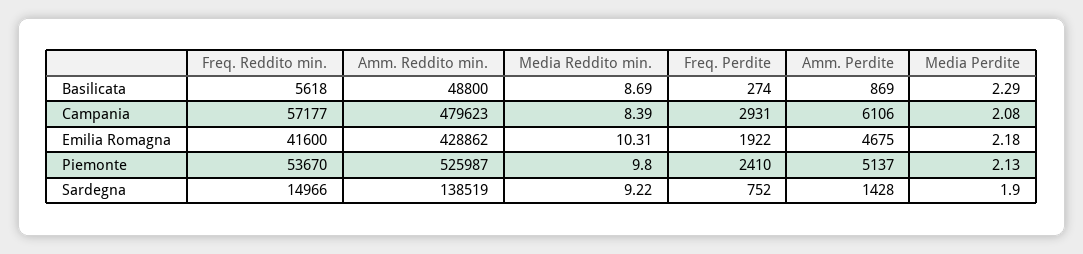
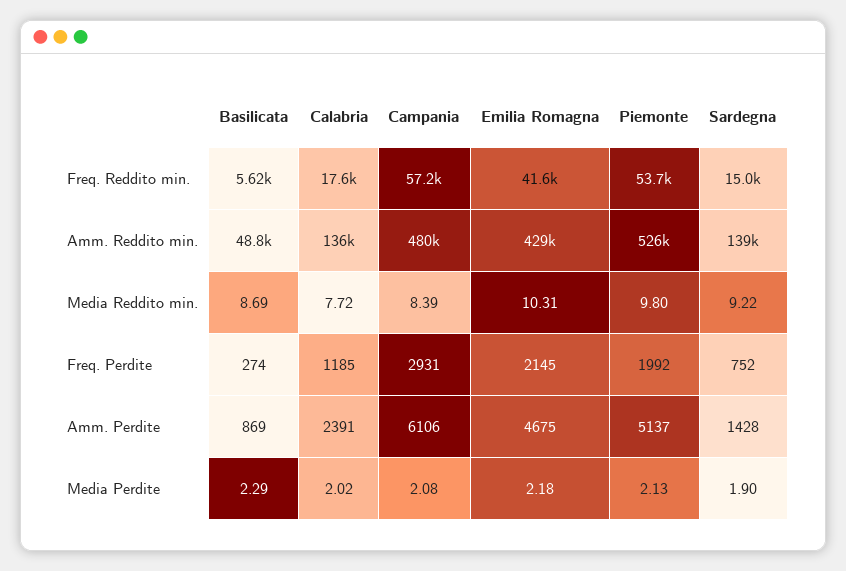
Freq. Perdite, Emilia Romagna: 1922 -> 2145
Freq. Perdite, Piemonte: 2410 -> 1992
Freq. Reddito min., Calabria: none -> 17600
Amm. Reddito min., Calabria: none -> 136000
Media Reddito min., Calabria: none -> 7.72
Freq. Perdite, Calabria: none -> 1185
Amm. Perdite, Calabria: none -> 2391
Media Perdite, Calabria: none -> 2.02

